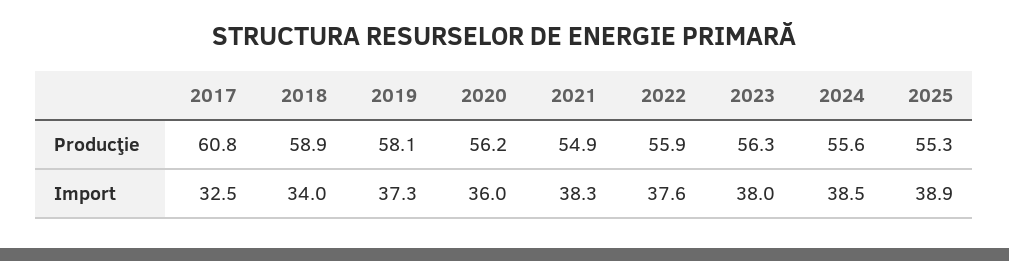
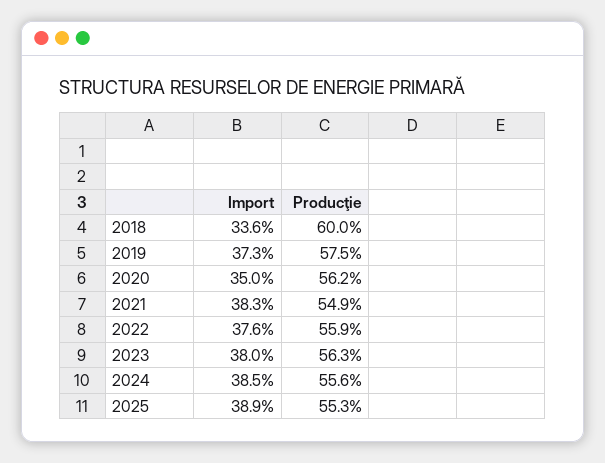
2017, Producţie: 60.8 -> none
2018, Producţie: 58.9 -> 60
2019, Producţie: 58.1 -> 57.5
2017, Import: 32.5 -> none
2018, Import: 34 -> 33.6
2020, Import: 36 -> 35

